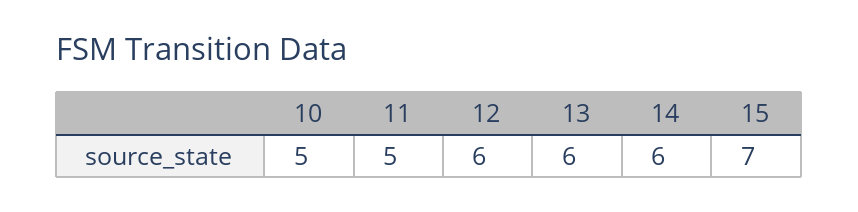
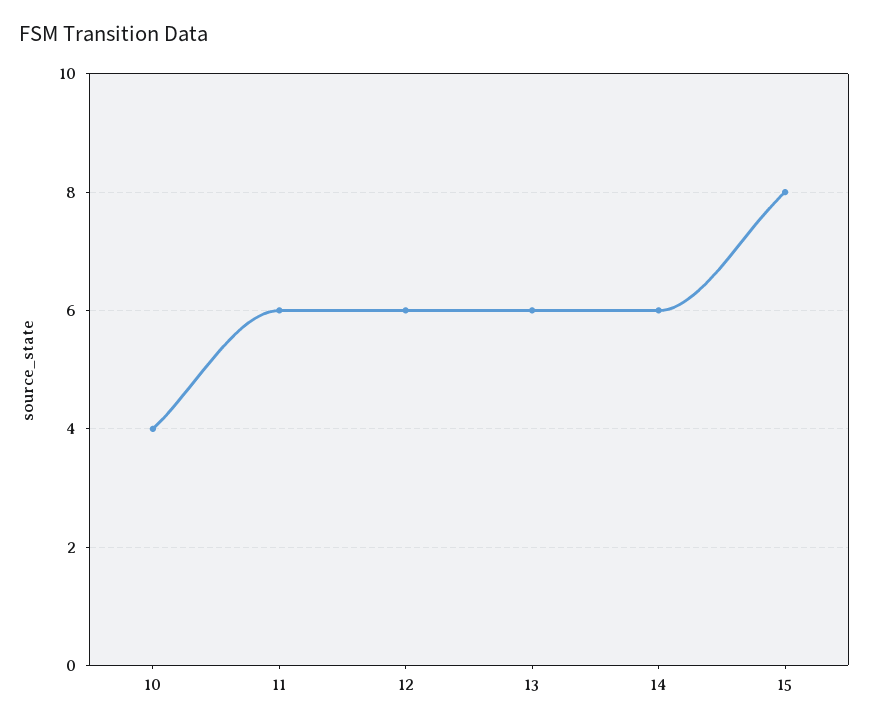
10: 5 -> 4
11: 5 -> 6
15: 7 -> 8

